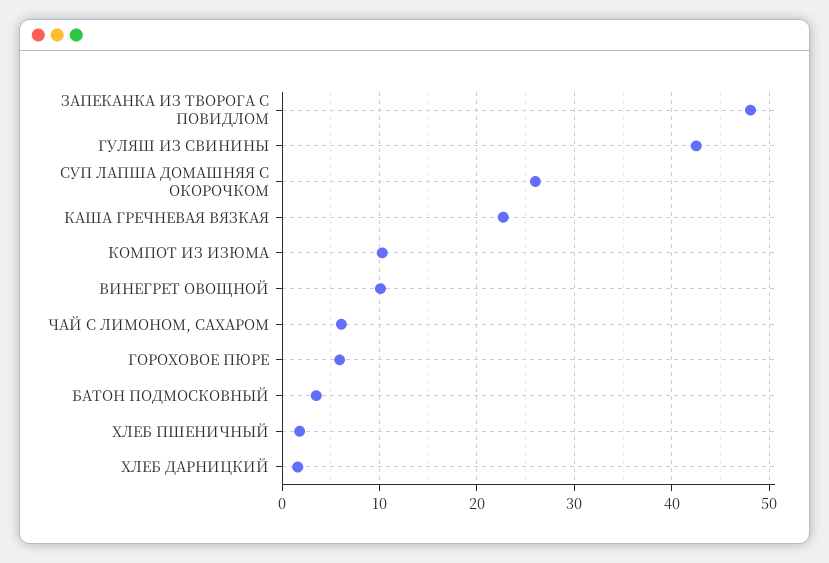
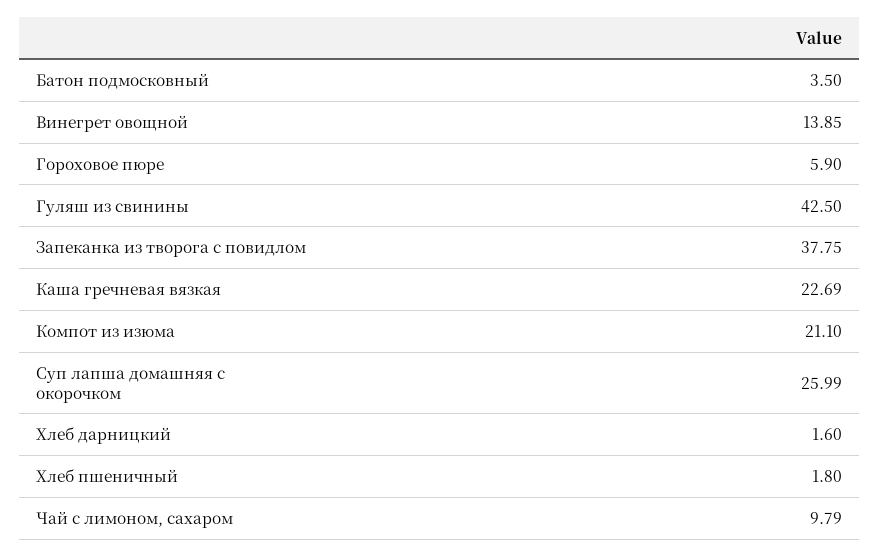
ЗАПЕКАНКА ИЗ ТВОРОГА С ПОВИДЛОМ: 48 -> 37.75
КОМПОТ ИЗ ИЗЮМА: 10 -> 21.1
ВИНЕГРЕТ ОВОЩНОЙ: 10 -> 13.85
ЧАЙ С ЛИМОНОМ, САХАРОМ: 6 -> 9.79

